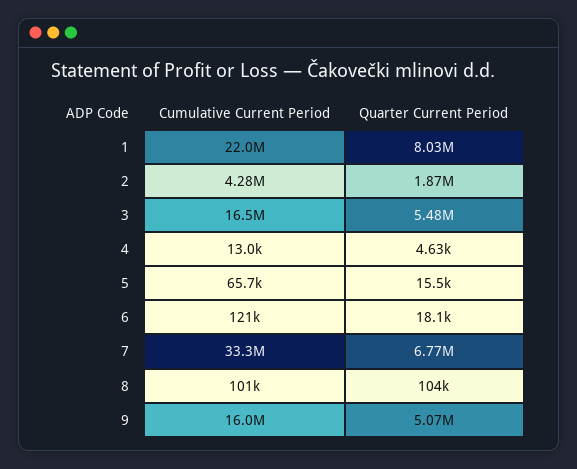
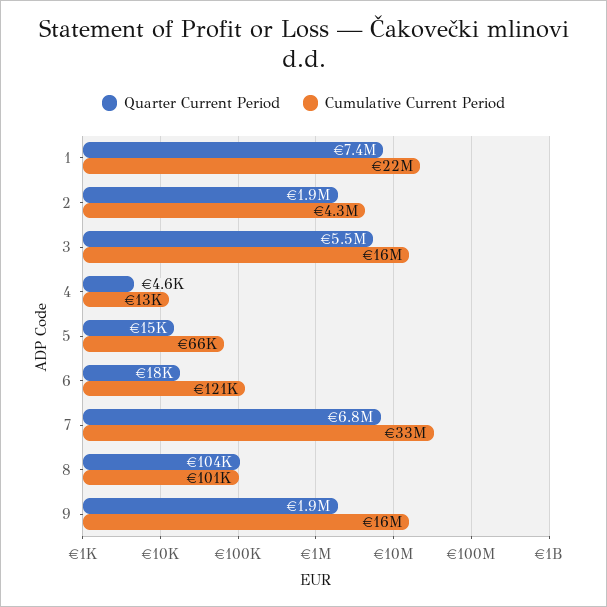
Quarter Current Period, 1: 8030000 -> 7400000
Quarter Current Period, 9: 5070000 -> 1900000

